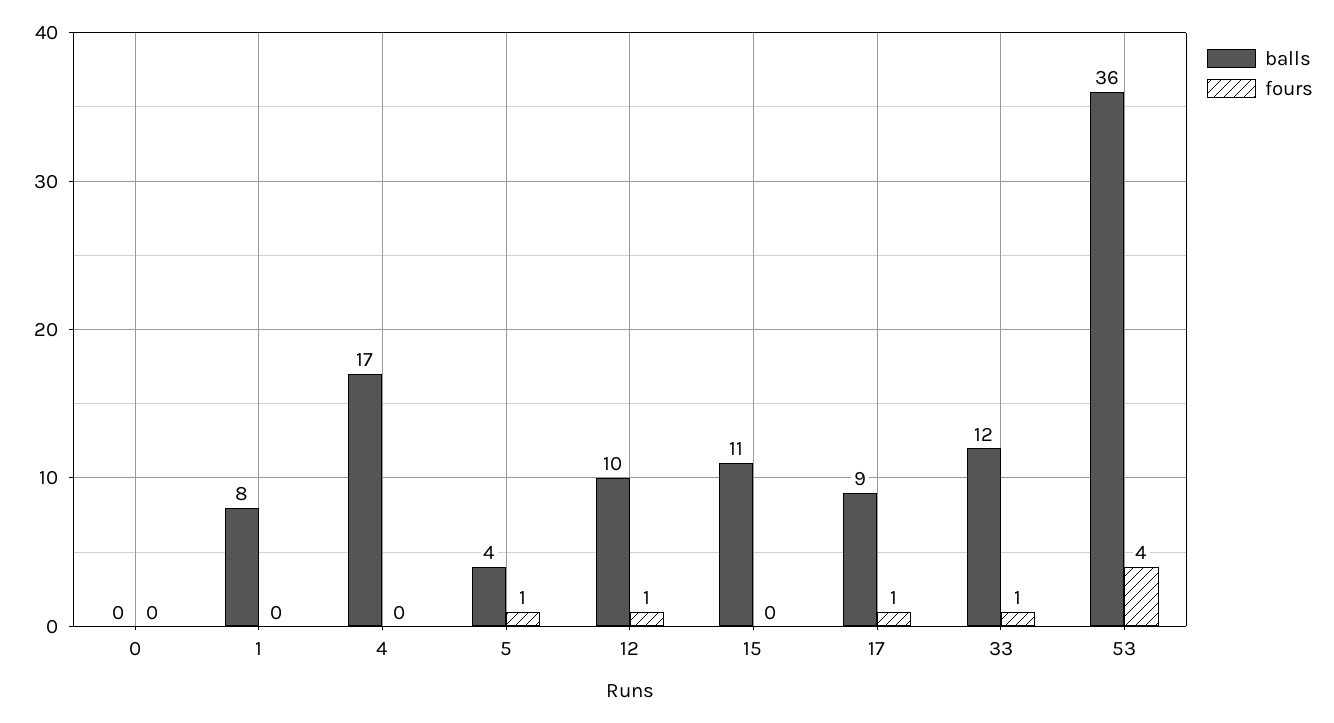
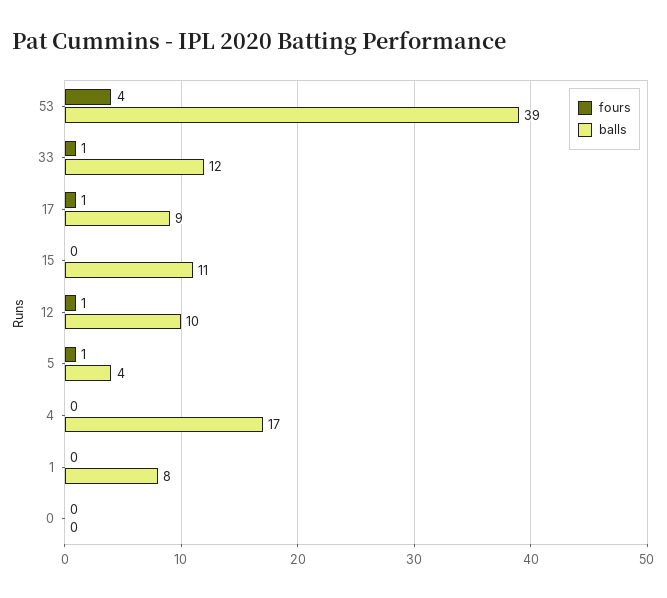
balls, 53: 36 -> 39

